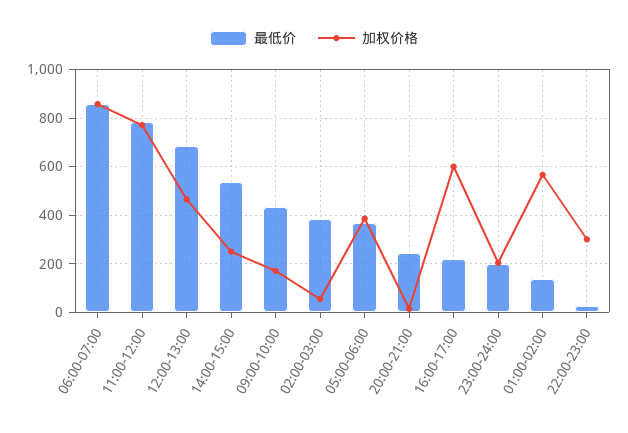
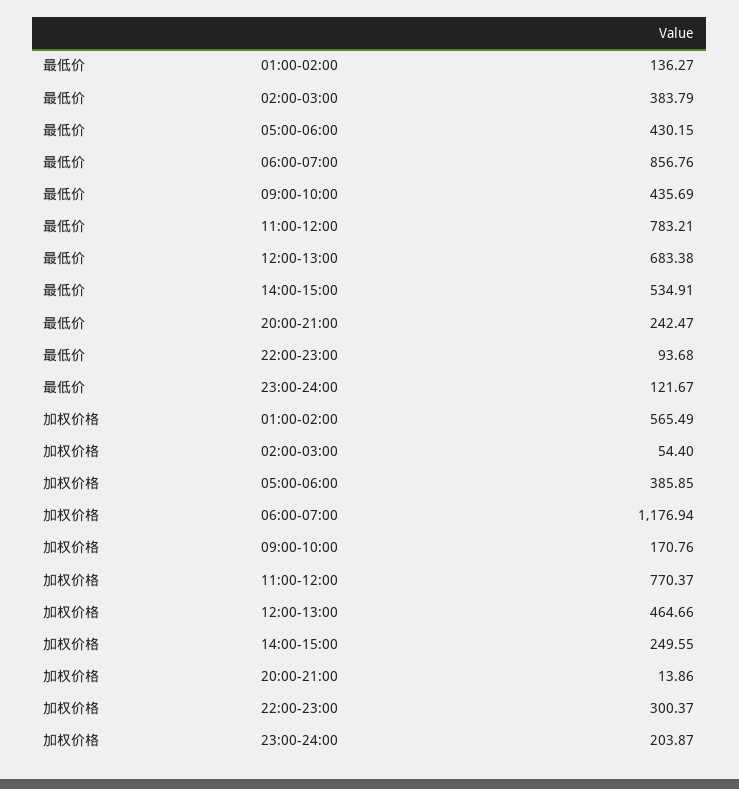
加权价格, 06:00-07:00: 850 -> 1176.94
最低价, 05:00-06:00: 375 -> 430.15
最低价, 16:00-17:00: 225 -> none
加权价格, 16:00-17:00: 600 -> none
最低价, 23:00-24:00: 200 -> 121.67
最低价, 22:00-23:00: 25 -> 93.68

